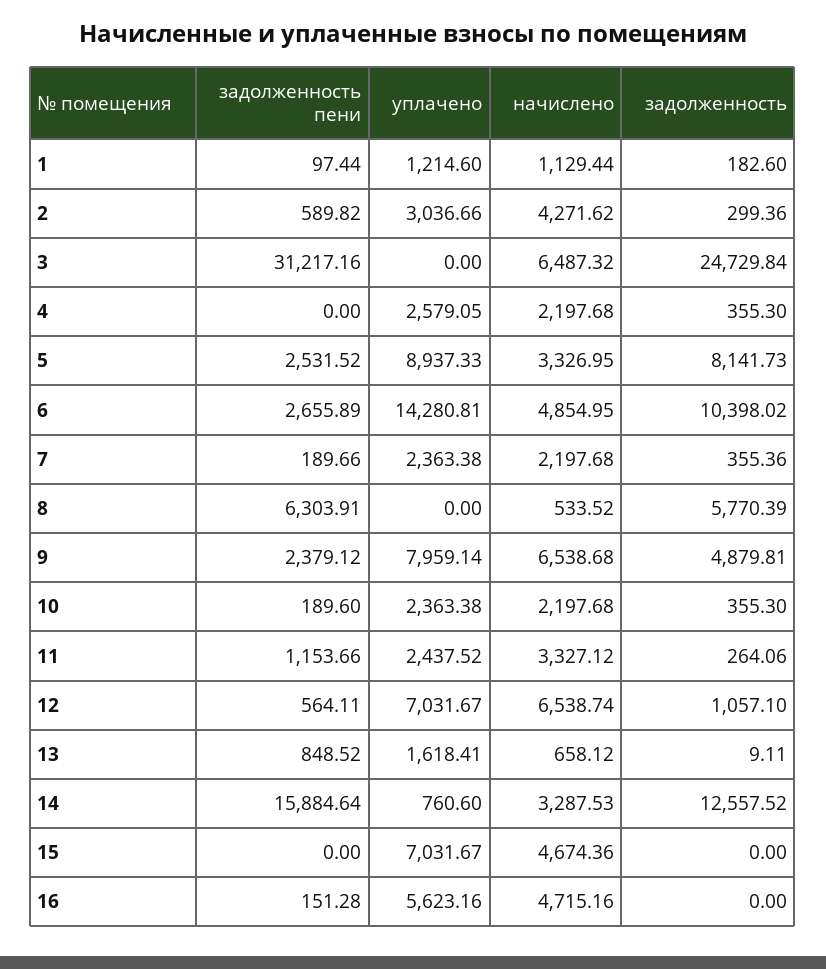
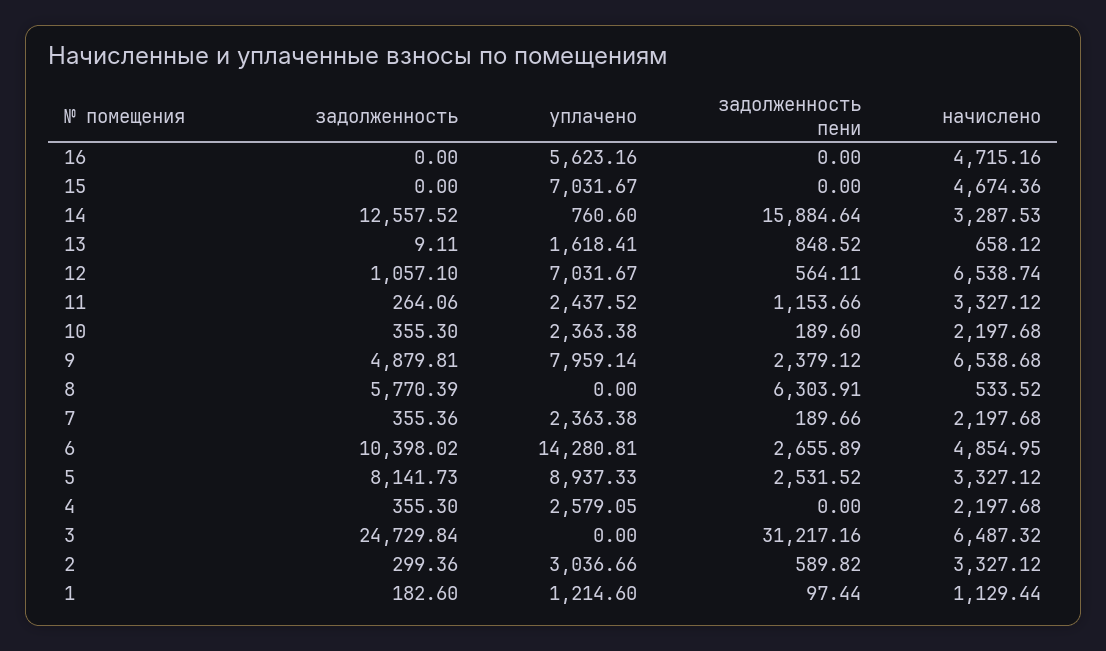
начислено, 2: 4271.62 -> 3327.12
начислено, 5: 3326.95 -> 3327.12
задолженность пени, 16: 151.28 -> 0

